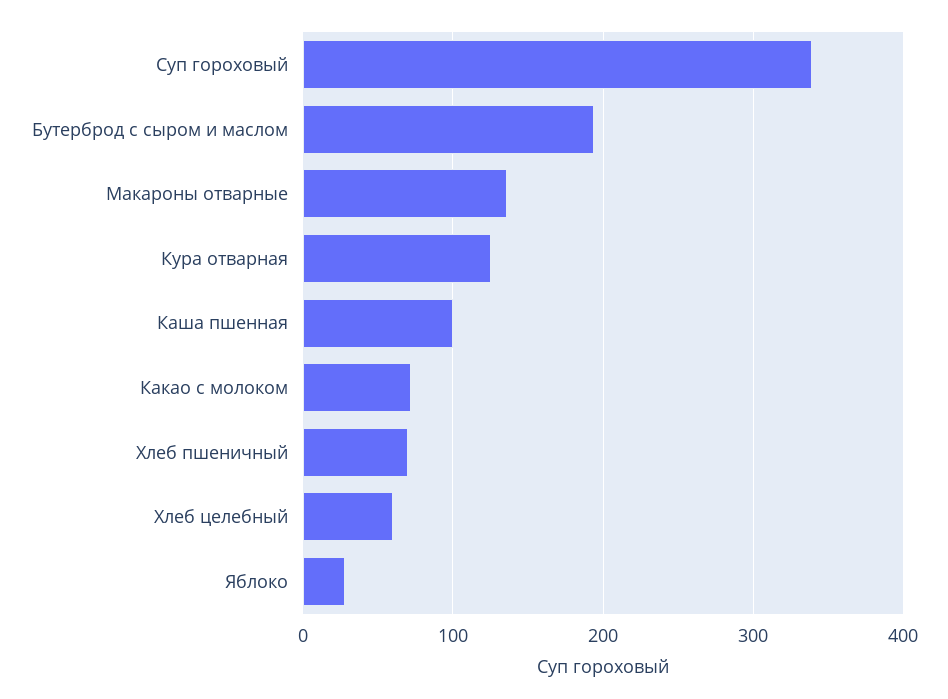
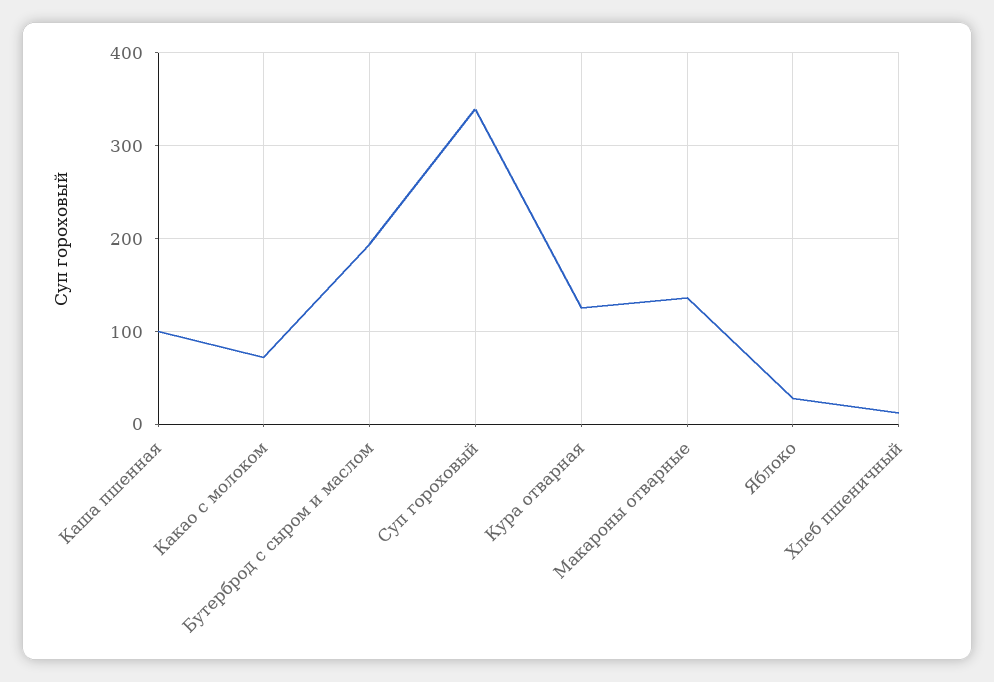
Хлеб пшеничный: 70 -> 10
Хлеб целебный: 60 -> none

